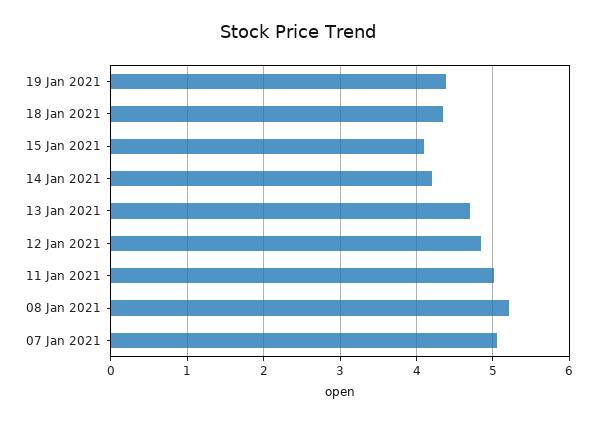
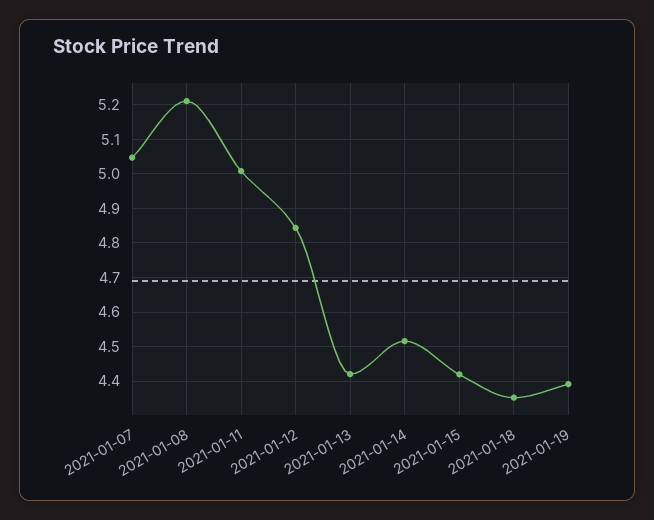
15 Jan 2021: 4.1 -> 4.42
14 Jan 2021: 4.2 -> 4.52
13 Jan 2021: 4.7 -> 4.42

